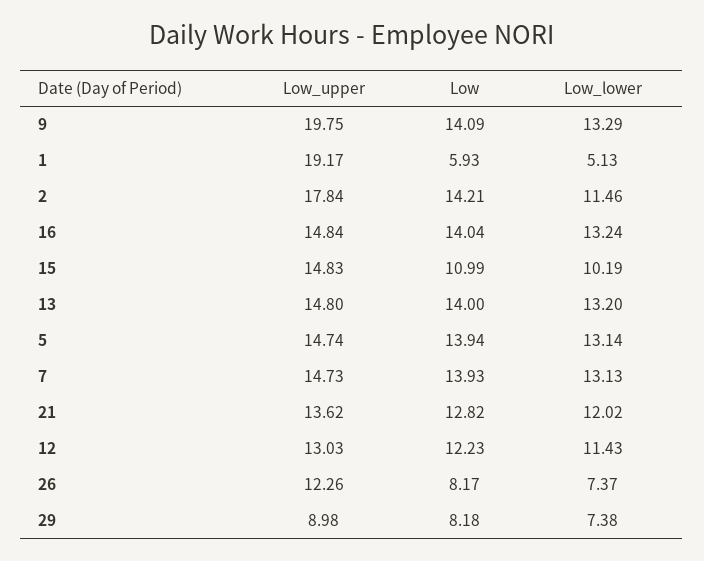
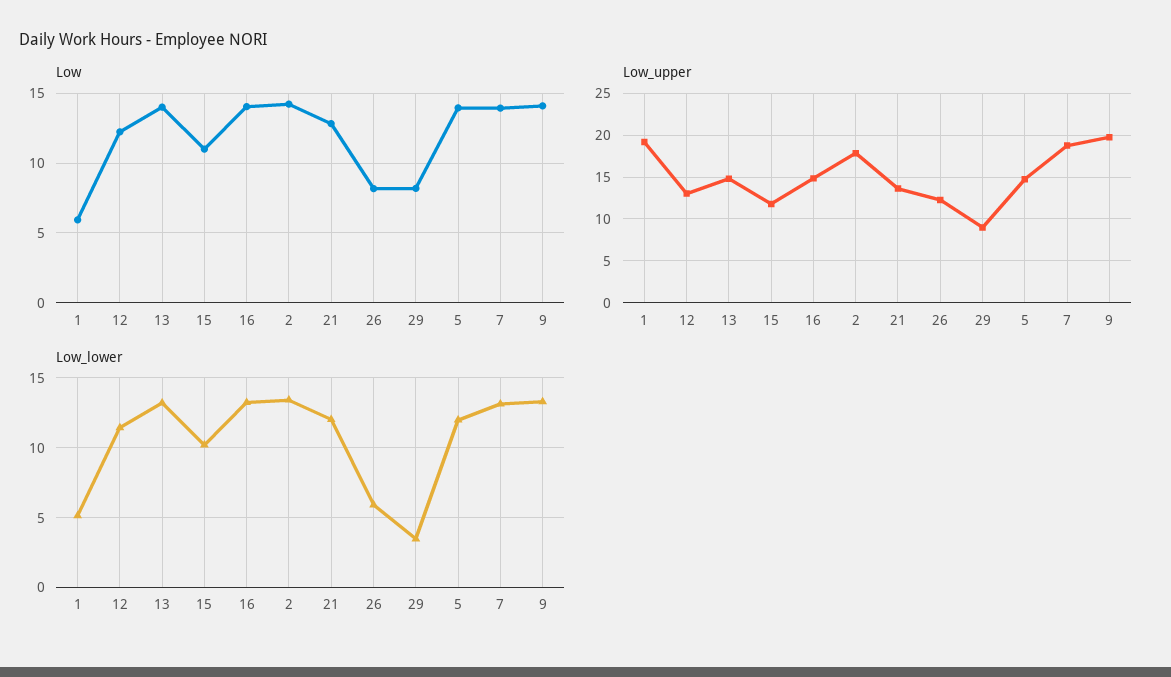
Low_lower, 2: 11.46 -> 13.5
Low_upper, 15: 14.83 -> 12
Low_lower, 5: 13.14 -> 12
Low_upper, 7: 14.73 -> 19
Low_lower, 26: 7.37 -> 6
Low_lower, 29: 7.38 -> 3.5

